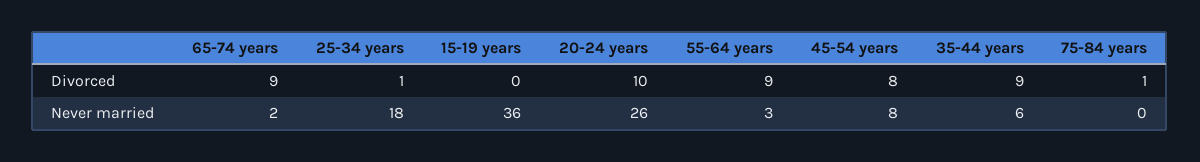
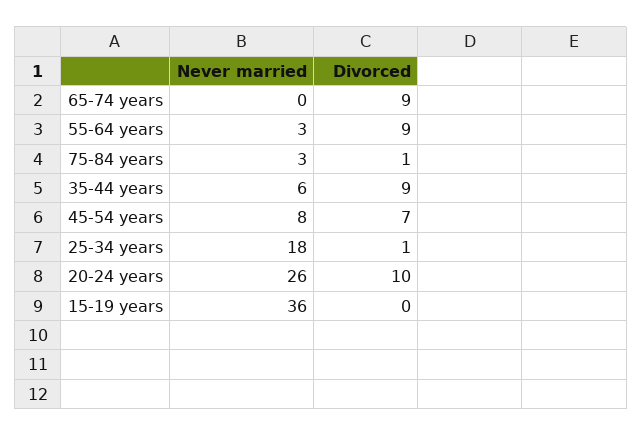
45-54 years, Divorced: 8 -> 7
65-74 years, Never married: 2 -> 0
75-84 years, Never married: 0 -> 3

